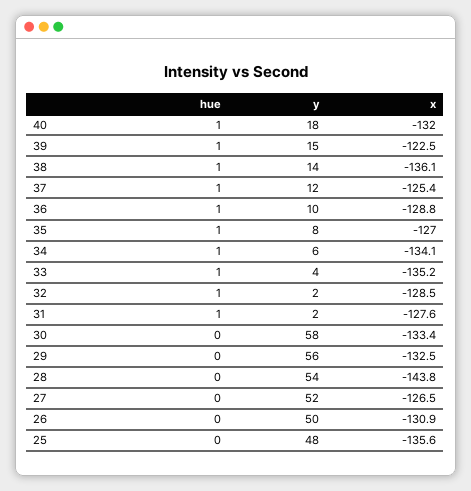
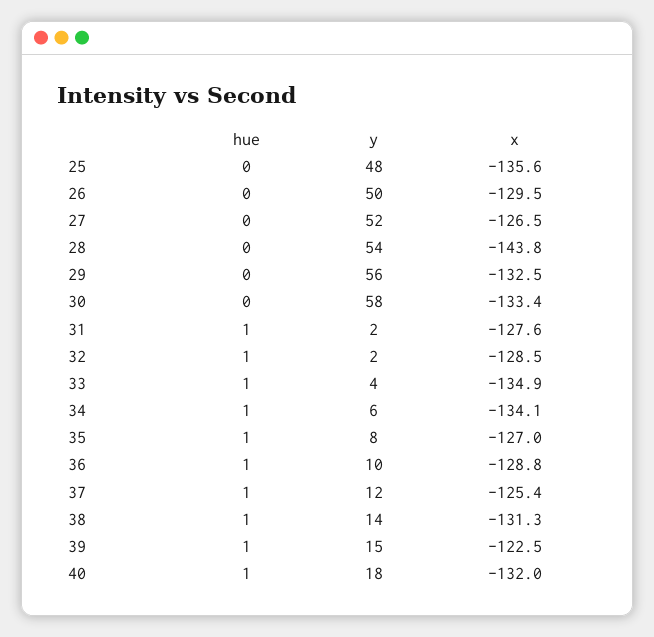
x, 38: -136.1 -> -131.3
x, 33: -135.2 -> -134.9
x, 26: -130.9 -> -129.5

